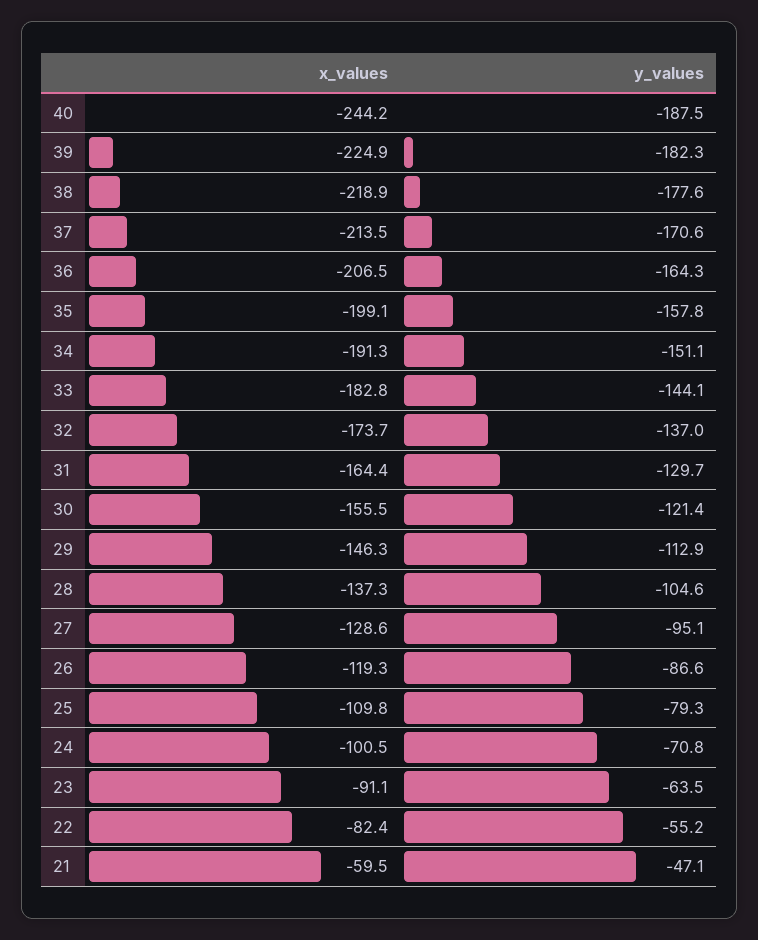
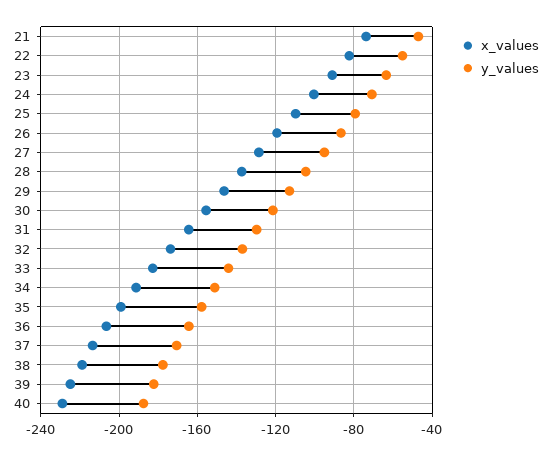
x_values, 40: -244.2 -> -230
x_values, 21: -59.5 -> -75

